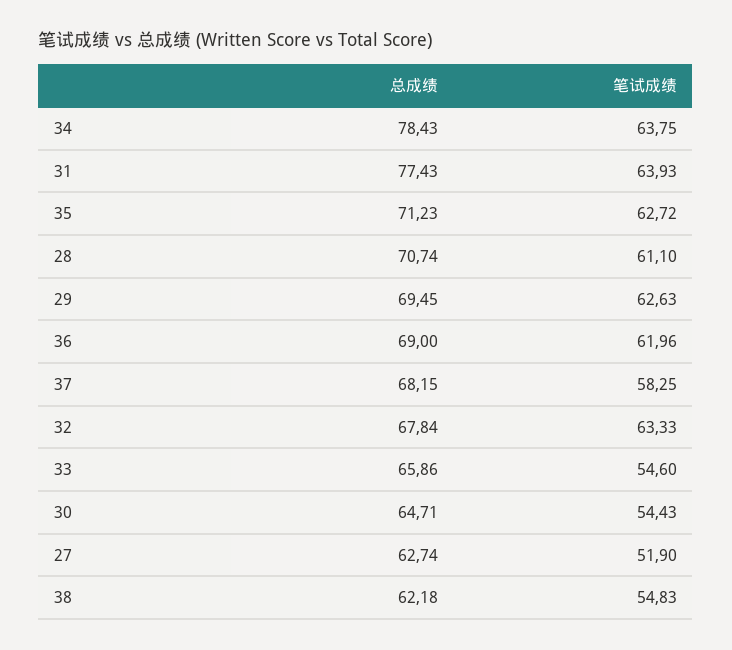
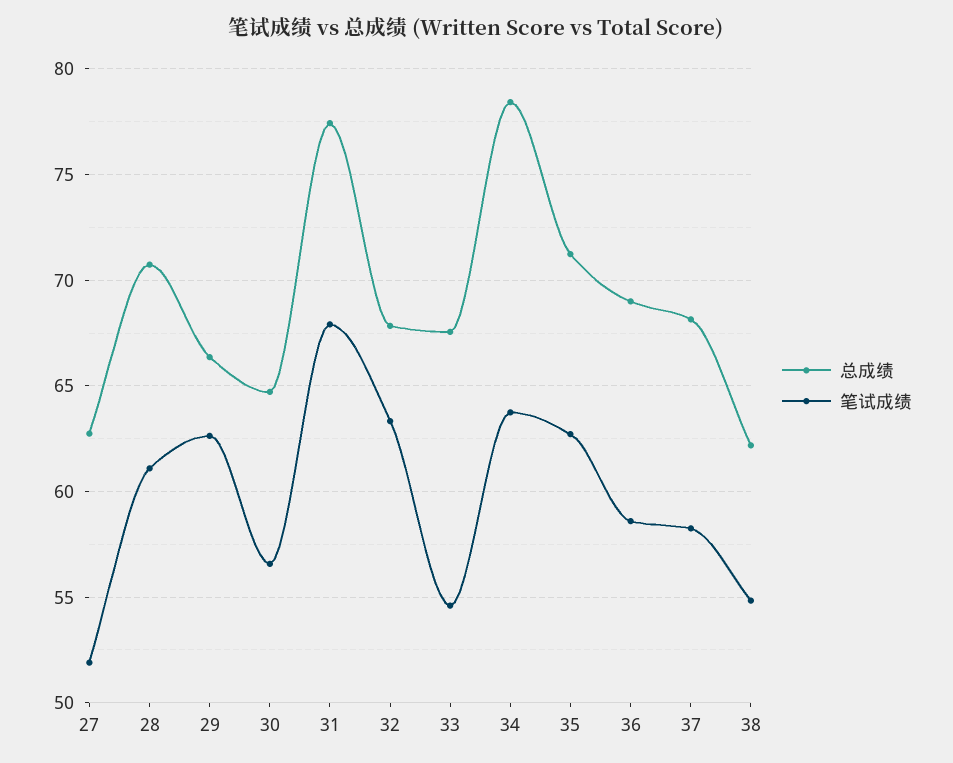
笔试成绩, 31: 63.93 -> 68
总成绩, 29: 69.45 -> 66.5
笔试成绩, 36: 61.96 -> 58.5
总成绩, 33: 65.86 -> 67.5
笔试成绩, 30: 54.43 -> 56.5

